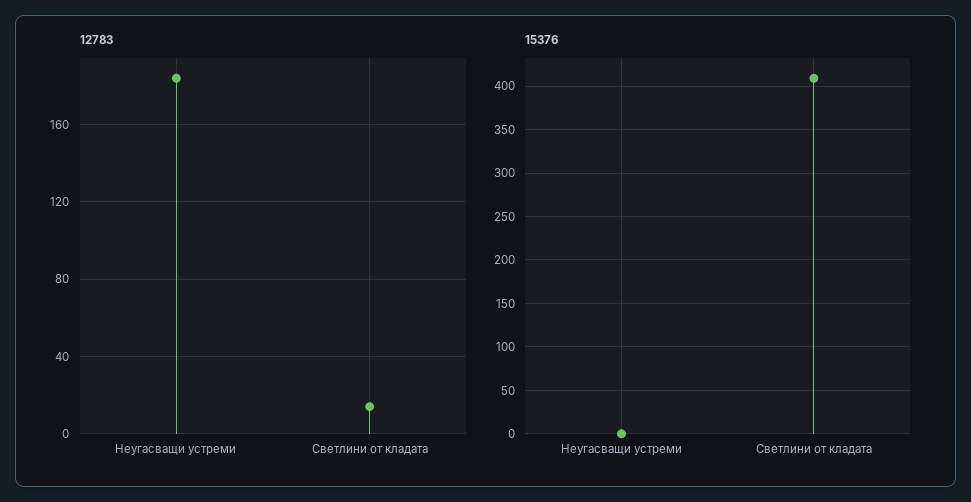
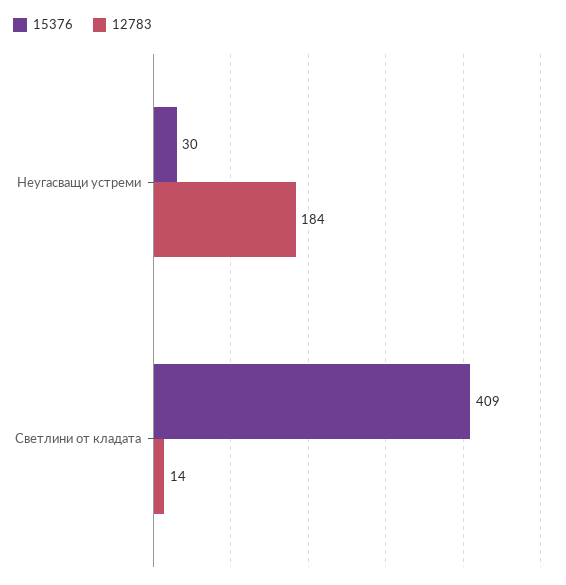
15376, Неугасващи устреми: 0 -> 30

